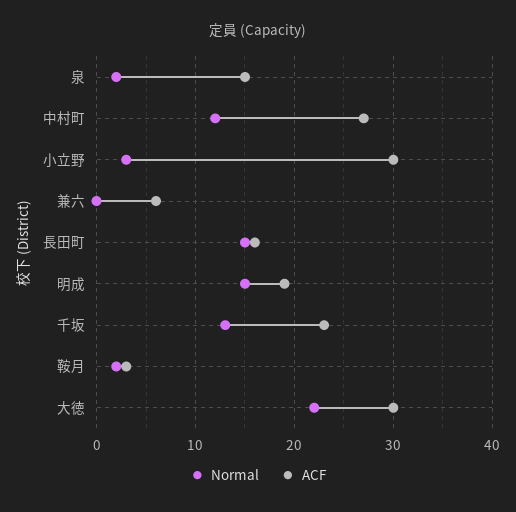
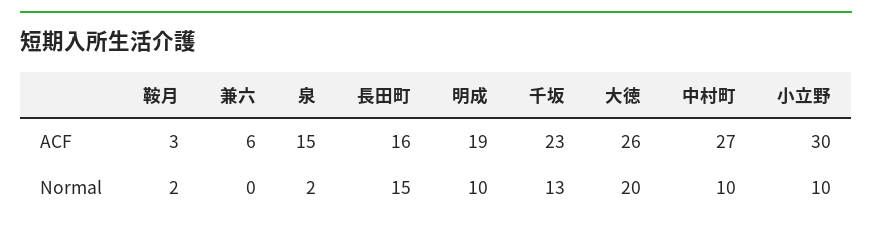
Normal, 中村町: 12 -> 10
Normal, 小立野: 3 -> 10
Normal, 明成: 15 -> 10
Normal, 大徳: 22 -> 20
ACF, 大徳: 30 -> 26

